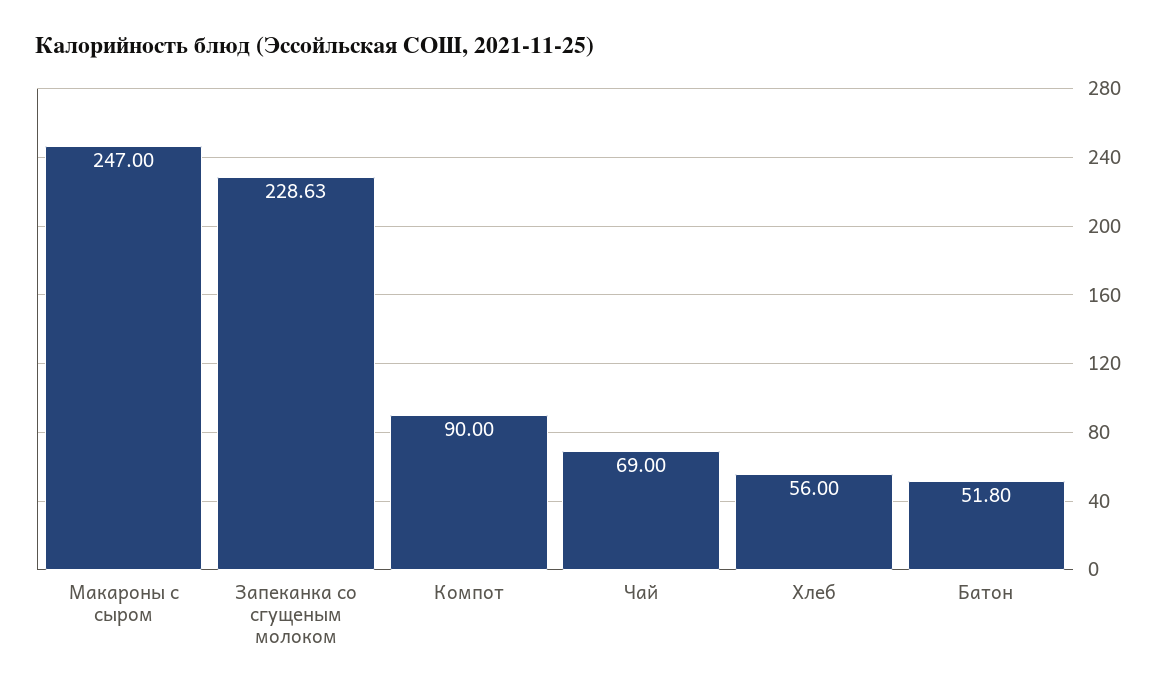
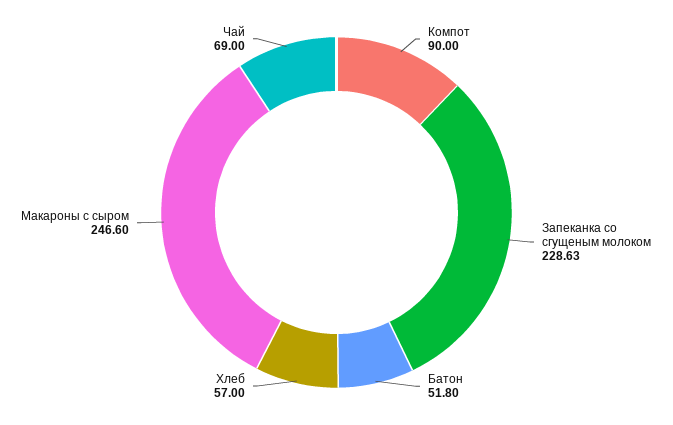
Макароны с сыром: 247 -> 246.6
Хлеб: 56 -> 57

